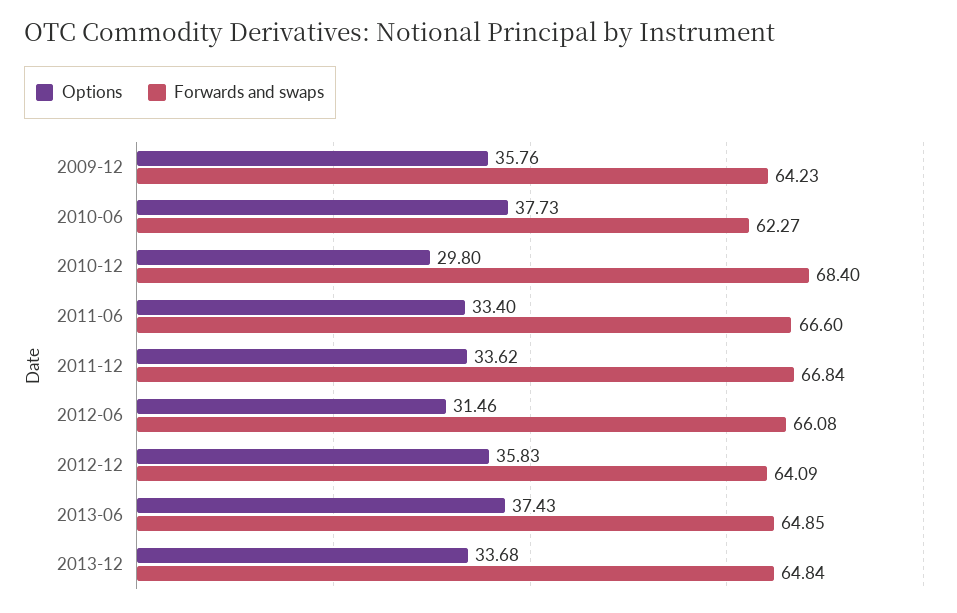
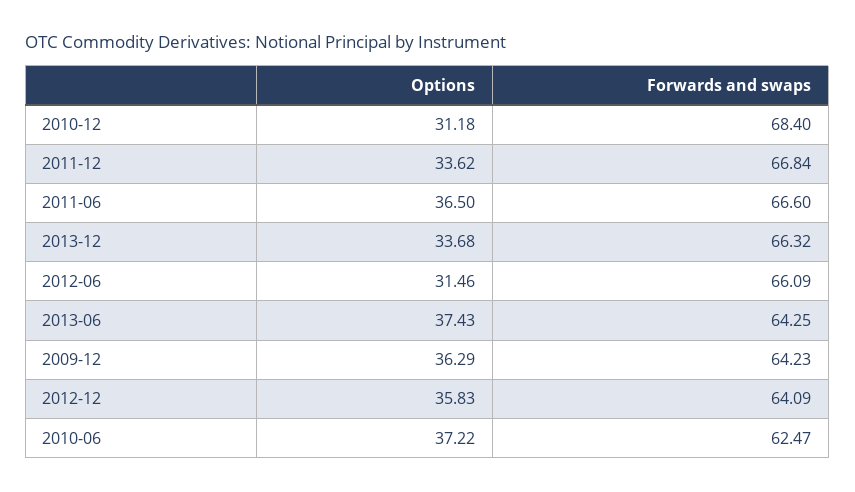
Options, 2009-12: 35.76 -> 36.29
Options, 2010-06: 37.73 -> 37.22
Forwards and swaps, 2010-06: 62.27 -> 62.47
Options, 2010-12: 29.8 -> 31.18
Options, 2011-06: 33.4 -> 36.5
Forwards and swaps, 2012-06: 66.08 -> 66.09
Forwards and swaps, 2013-06: 64.85 -> 64.25
Forwards and swaps, 2013-12: 64.84 -> 66.32

